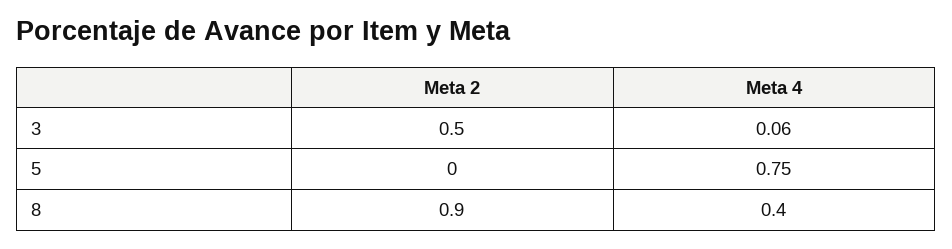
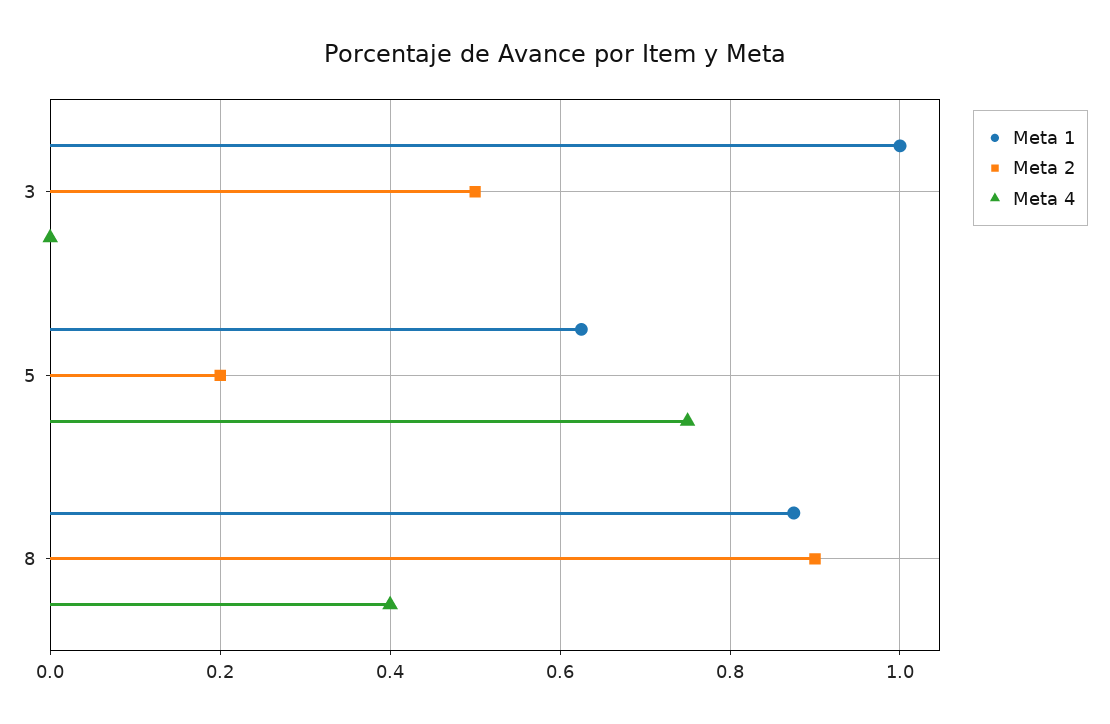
Meta 4, 3: 0.06 -> 0
Meta 2, 5: 0 -> 0.2
Meta 1, 3: none -> 1
Meta 1, 5: none -> 0.62
Meta 1, 8: none -> 0.88

